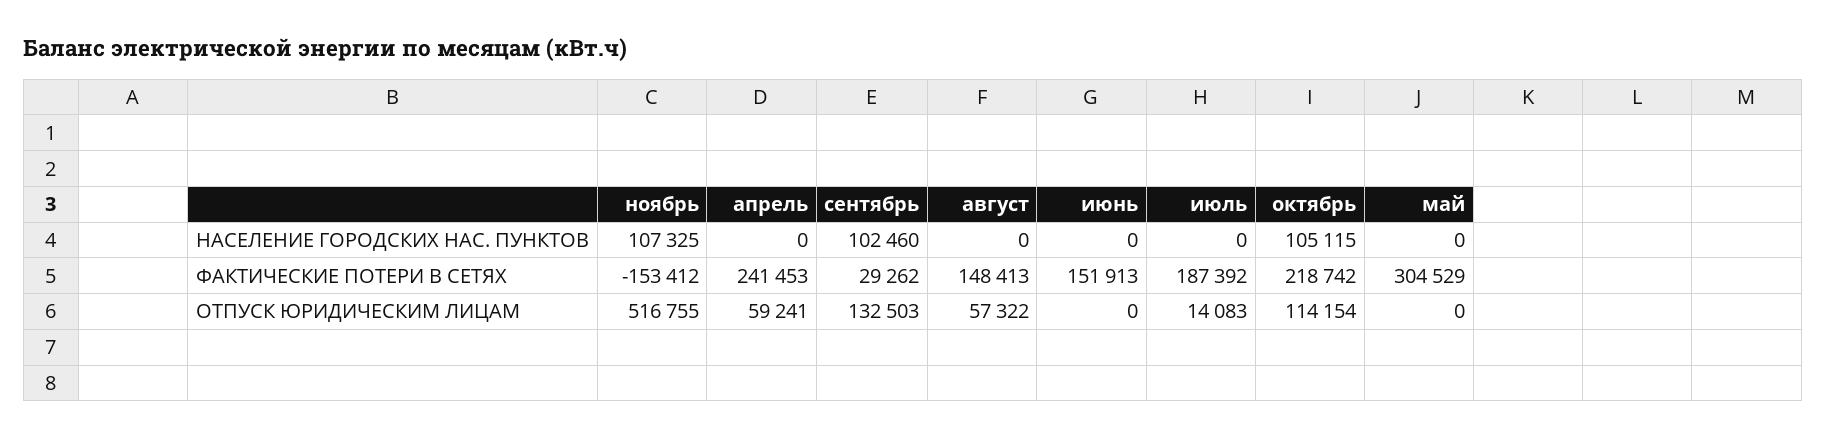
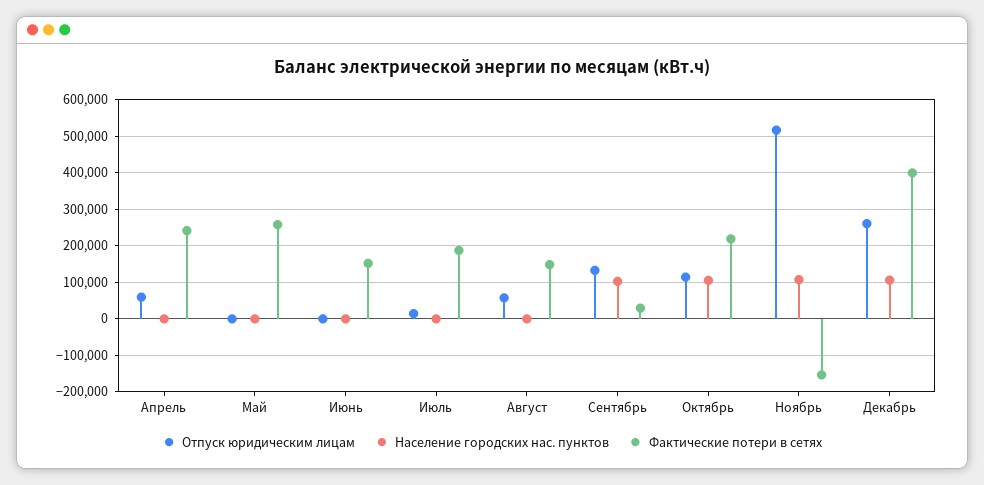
ФАКТИЧЕСКИЕ ПОТЕРИ В СЕТЯХ, май: 304529 -> 260000
ОТПУСК ЮРИДИЧЕСКИМ ЛИЦАМ, Декабрь: none -> 260000
НАСЕЛЕНИЕ ГОРОДСКИХ НАС. ПУНКТОВ, Декабрь: none -> 100000
ФАКТИЧЕСКИЕ ПОТЕРИ В СЕТЯХ, Декабрь: none -> 400000

